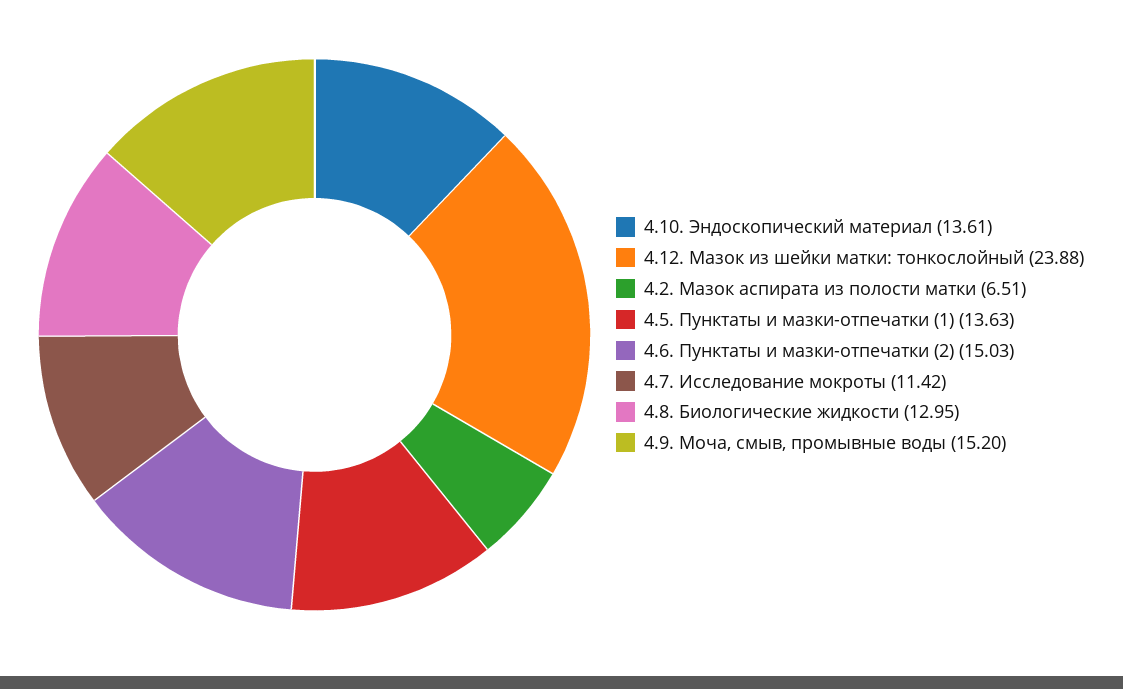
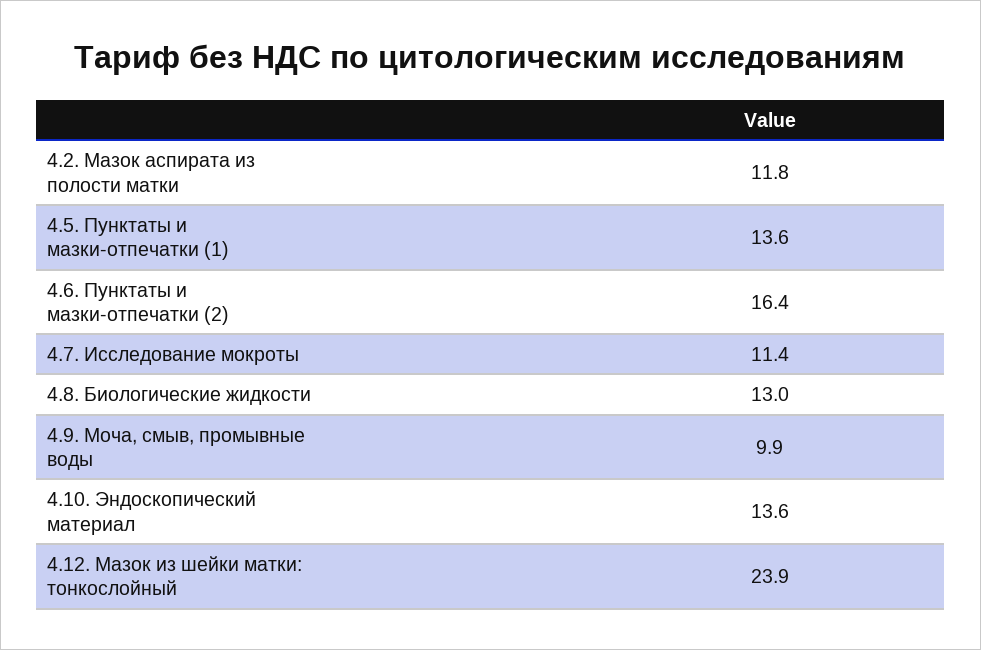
4.2. Мазок аспирата из полости матки: 6.51 -> 11.8
4.6. Пунктаты и мазки-отпечатки (2): 15.03 -> 16.4
4.9. Моча, смыв, промывные воды: 15.2 -> 9.9

